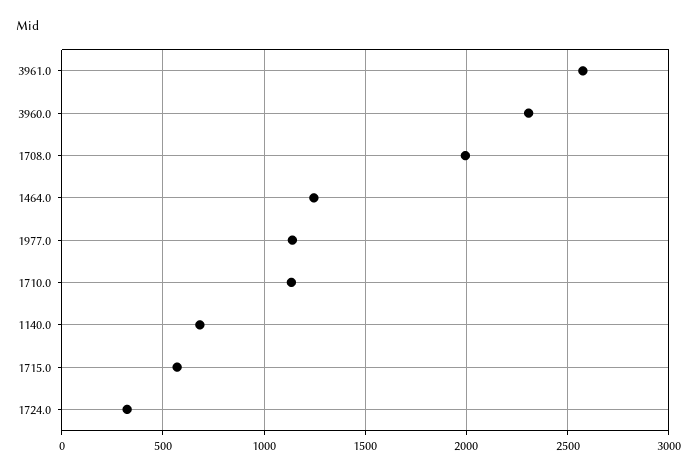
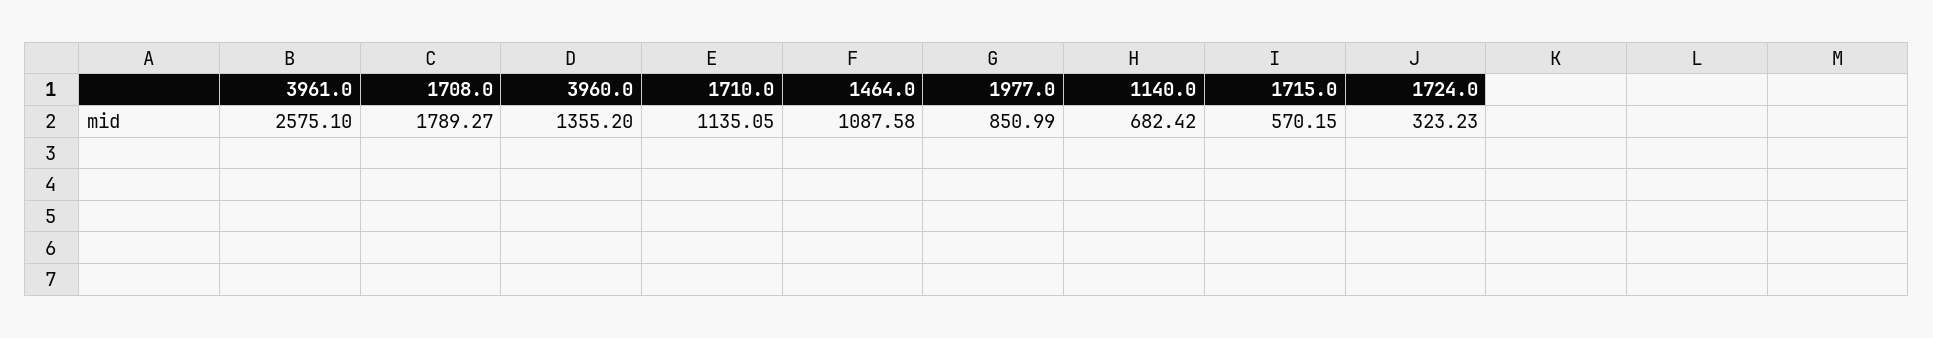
3960.0: 2300 -> 1355.2
1708.0: 2000 -> 1789.27
1464.0: 1250 -> 1087.58
1977.0: 1150 -> 850.99

